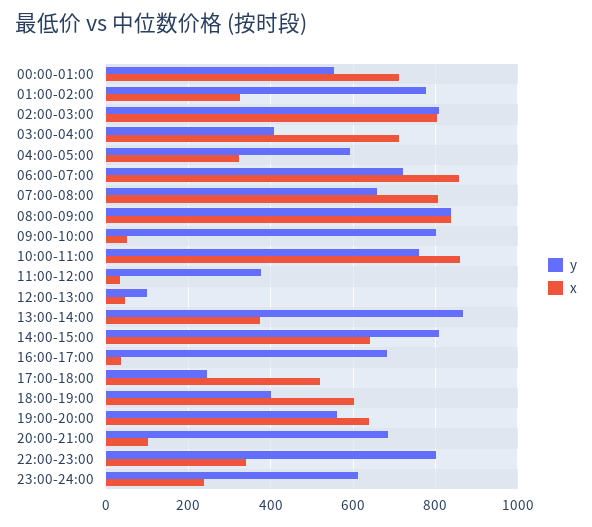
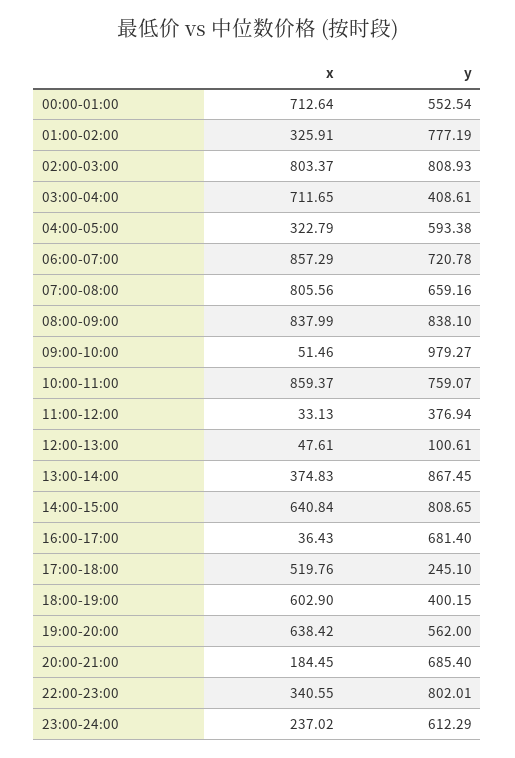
y, 09:00-10:00: 800 -> 979.27
x, 20:00-21:00: 100 -> 184.45

